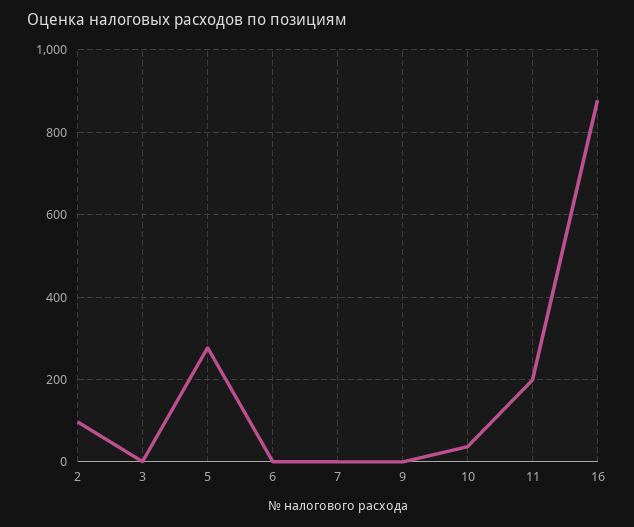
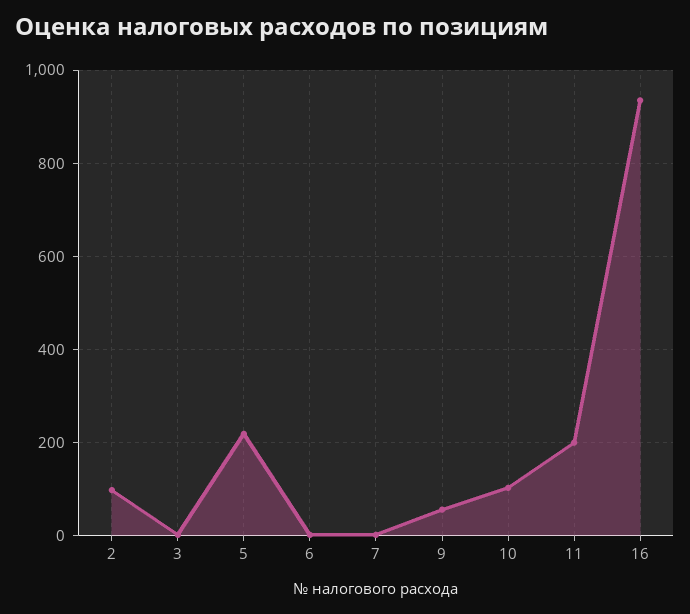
5: 280 -> 220
9: 0 -> 60
10: 40 -> 100
16: 880 -> 940

